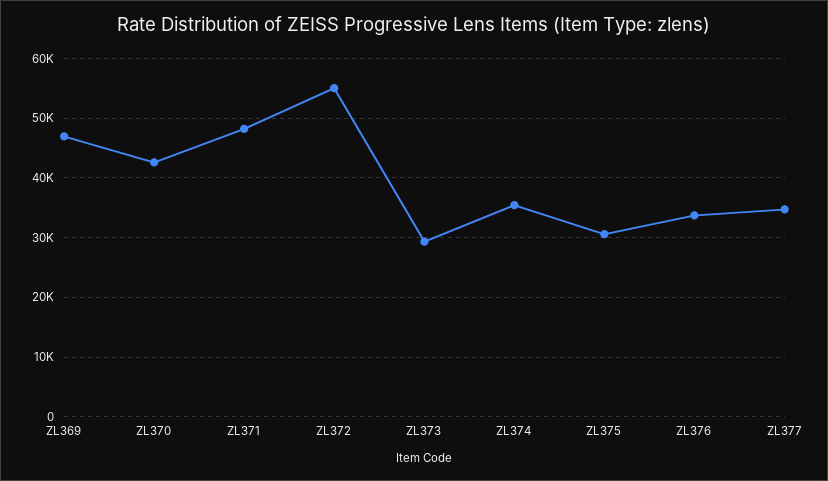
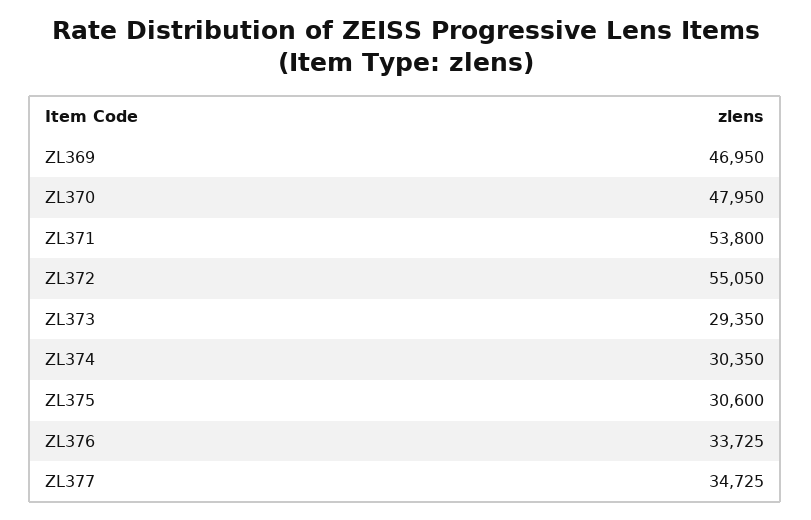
ZL370: 42000 -> 47950
ZL371: 48000 -> 53800
ZL374: 36000 -> 30350

